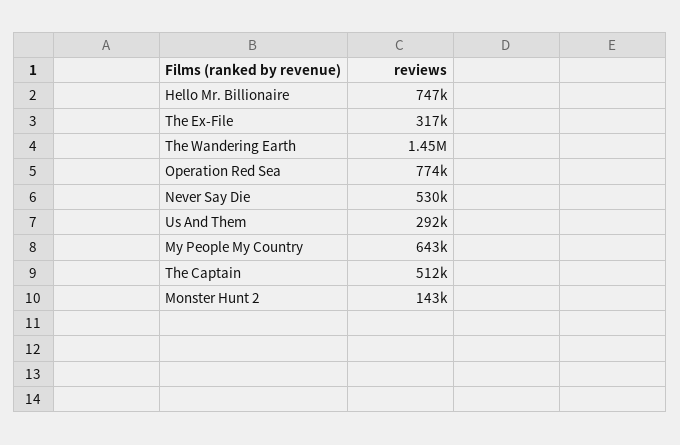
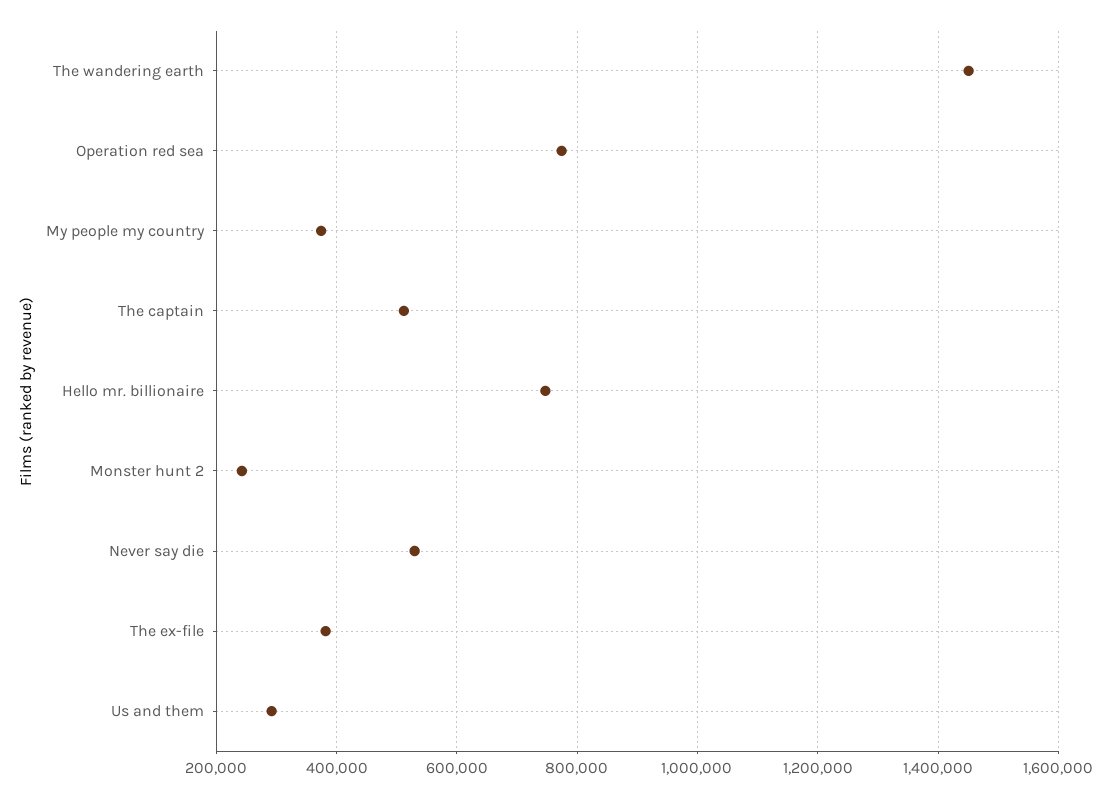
The Ex-File: 317000 -> 380000
My People My Country: 643000 -> 380000
Monster Hunt 2: 143000 -> 240000

